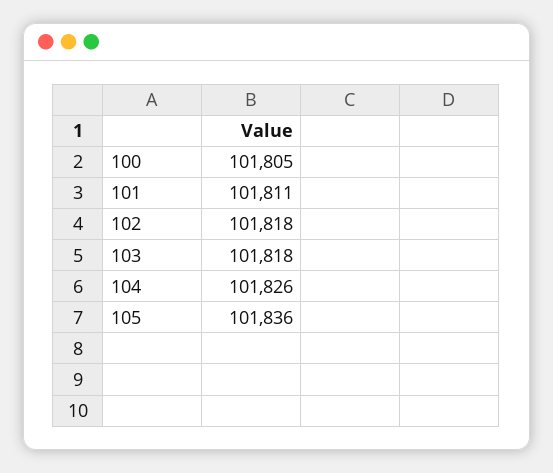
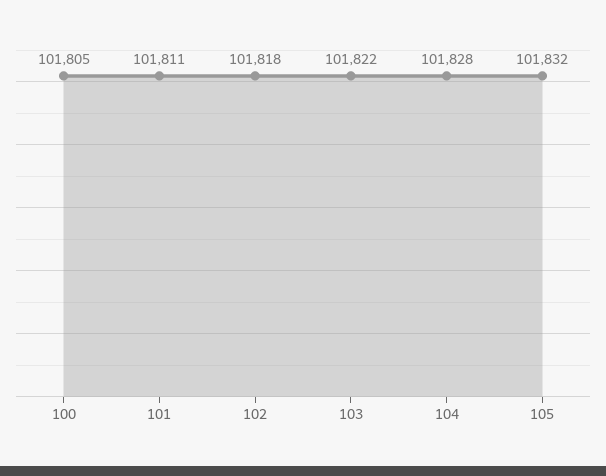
103: 101818 -> 101822
104: 101826 -> 101828
105: 101836 -> 101832

